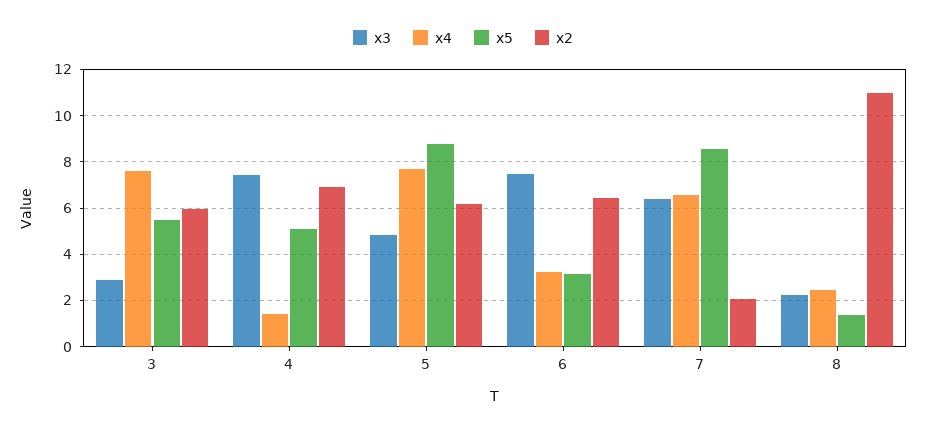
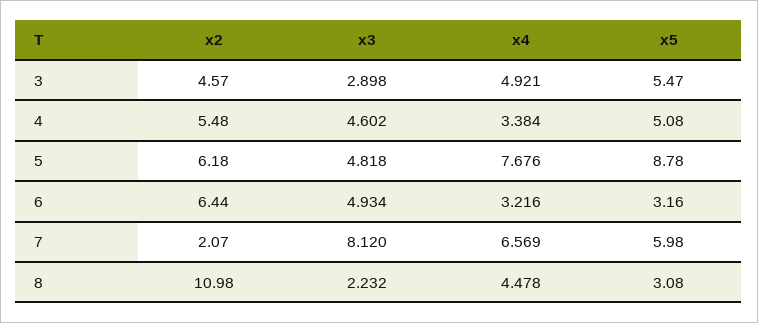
x4, 3: 7.5 -> 4.921
x2, 3: 6 -> 4.57
x3, 4: 7.5 -> 4.602
x4, 4: 1.5 -> 3.384
x2, 4: 7 -> 5.48
x3, 6: 7.5 -> 4.934
x3, 7: 6.5 -> 8.12
x5, 7: 8.5 -> 5.98
x4, 8: 2.5 -> 4.478
x5, 8: 1.5 -> 3.08

